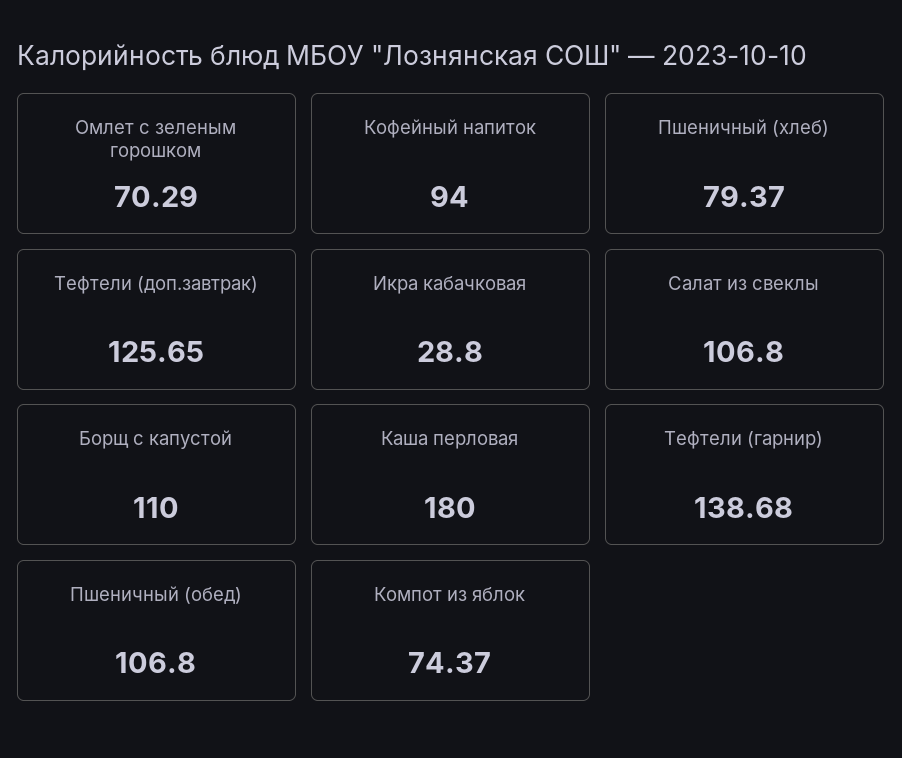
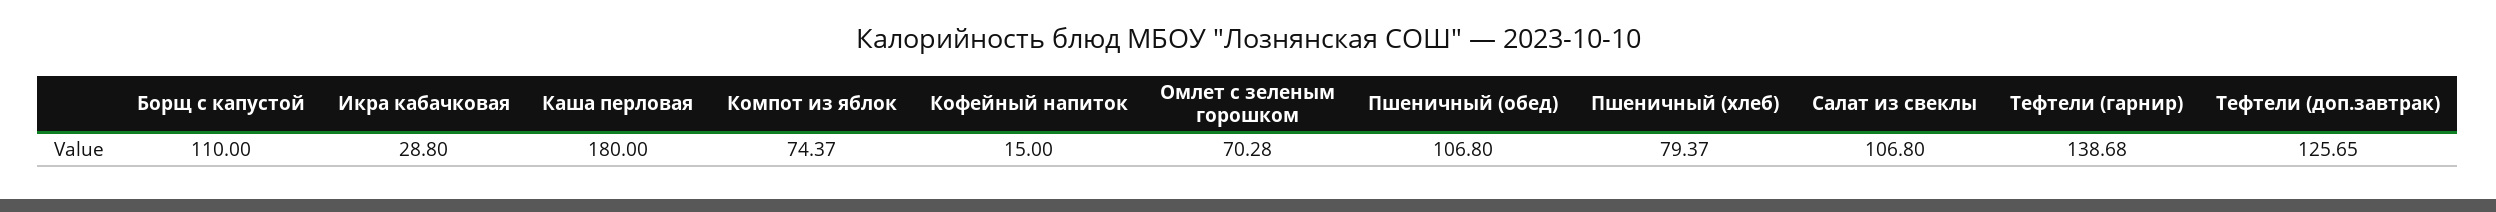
Омлет с зеленым горошком: 70.29 -> 70.28
Кофейный напиток: 94 -> 15

